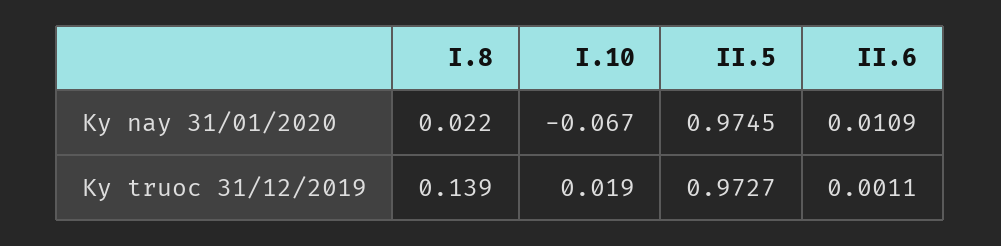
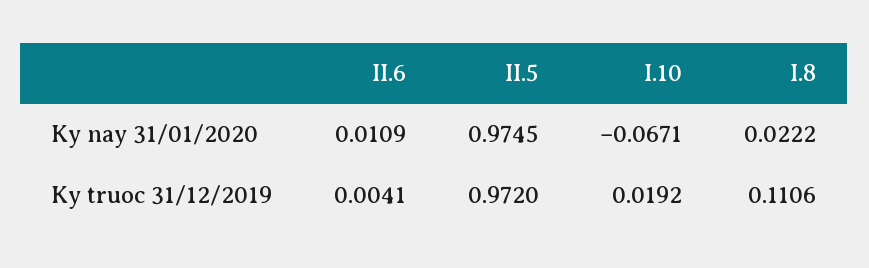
I.8, Ky truoc 31/12/2019: 0.139 -> 0.1106
II.5, Ky truoc 31/12/2019: 0.9727 -> 0.972
II.6, Ky truoc 31/12/2019: 0.0011 -> 0.0041

